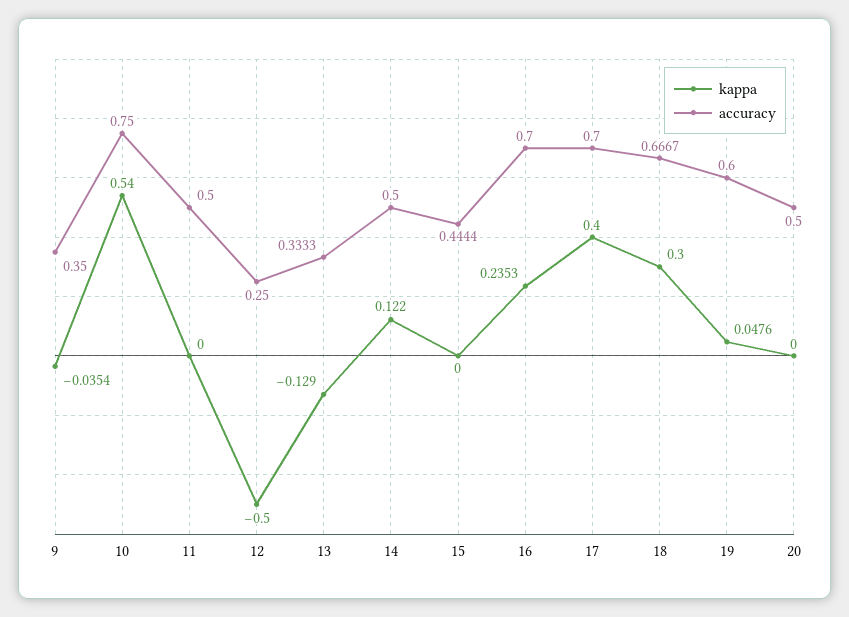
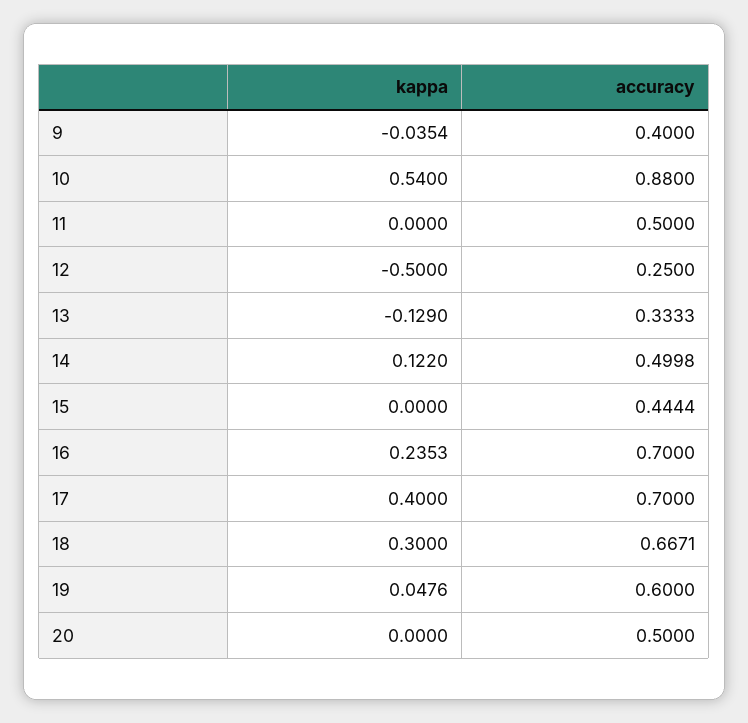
accuracy, 9: 0.35 -> 0.4
accuracy, 10: 0.75 -> 0.88
accuracy, 14: 0.5 -> 0.4998
accuracy, 18: 0.6667 -> 0.6671

